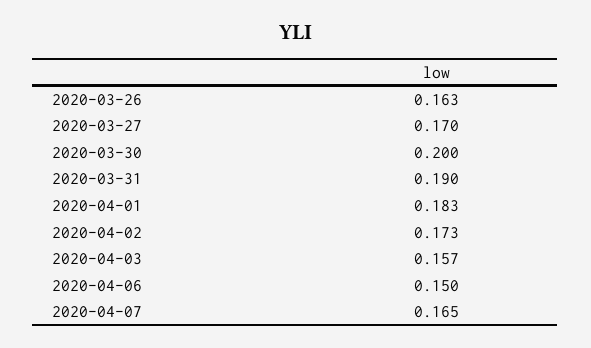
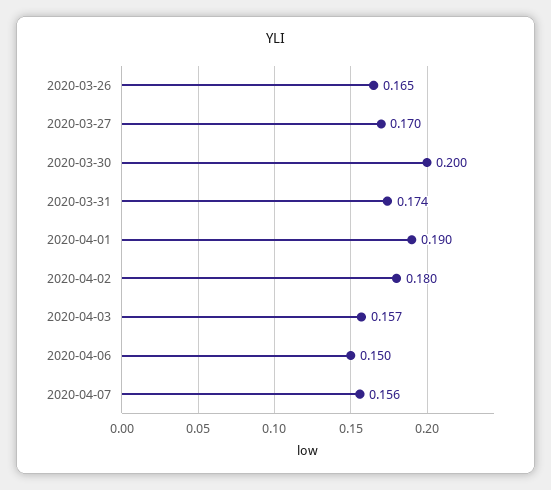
2020-03-26: 0.163 -> 0.165
2020-03-31: 0.19 -> 0.174
2020-04-01: 0.183 -> 0.19
2020-04-02: 0.173 -> 0.18
2020-04-07: 0.165 -> 0.156

